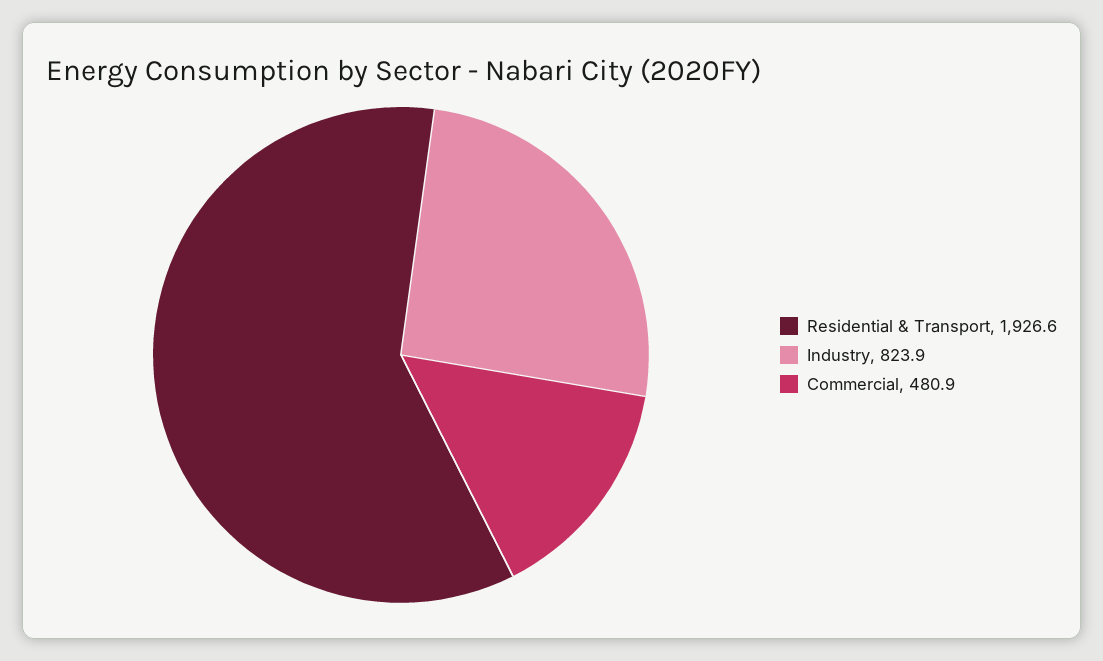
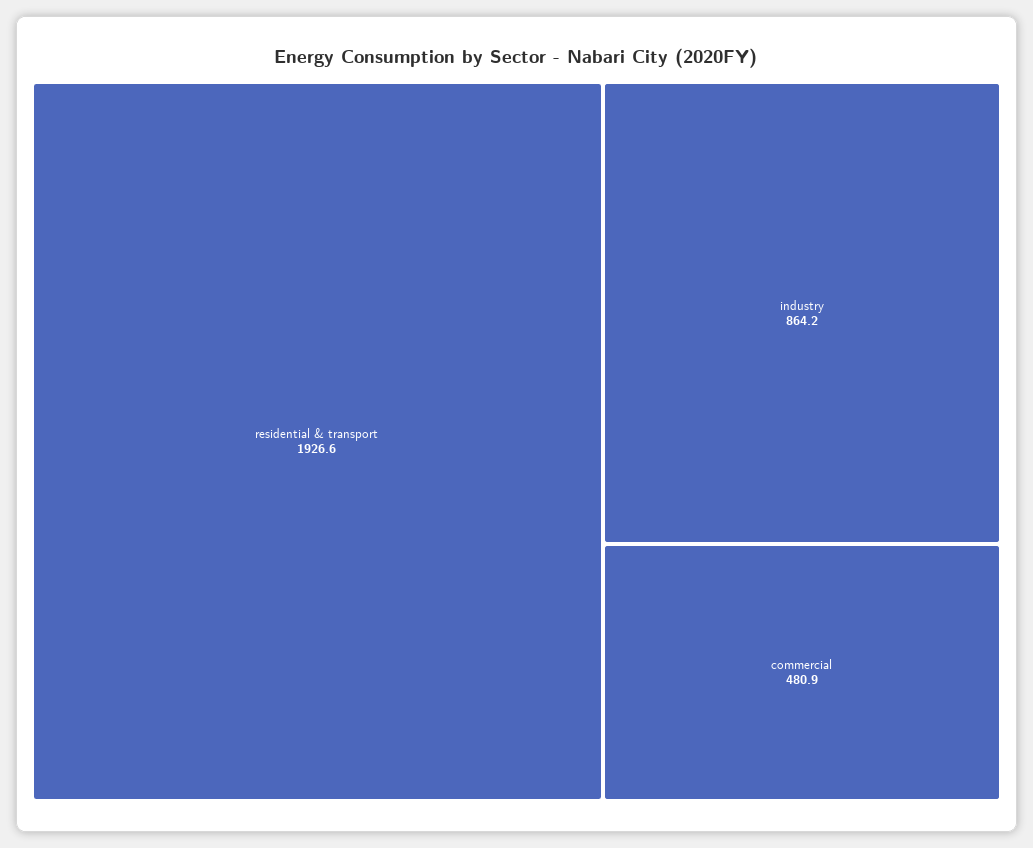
Industry: 823.9 -> 864.2

